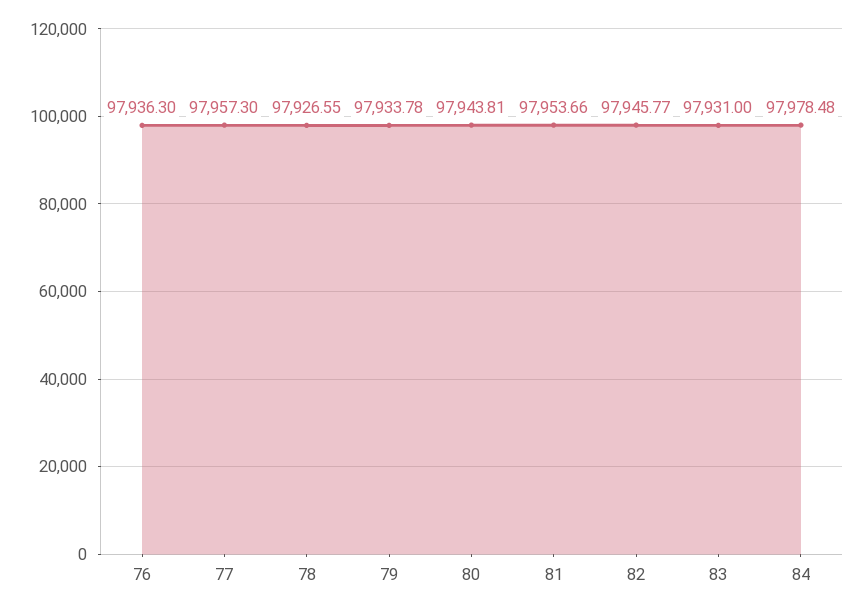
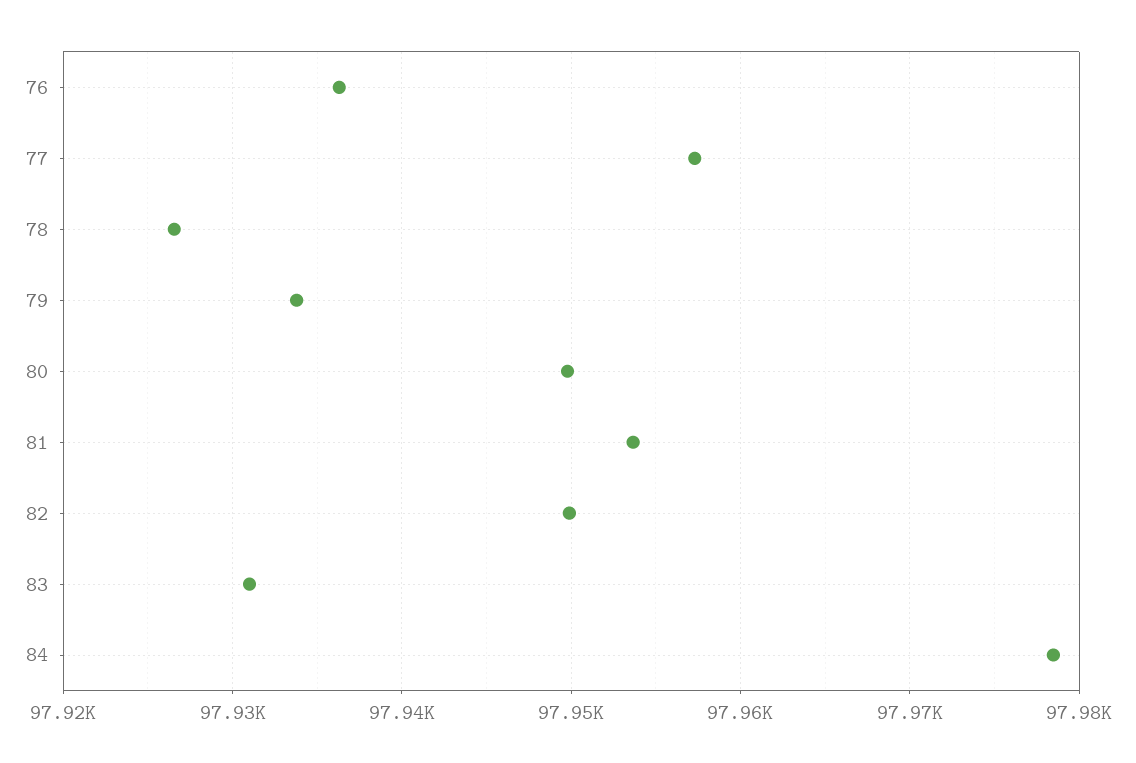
80: 97943.81 -> 97950
82: 97945.77 -> 97950

